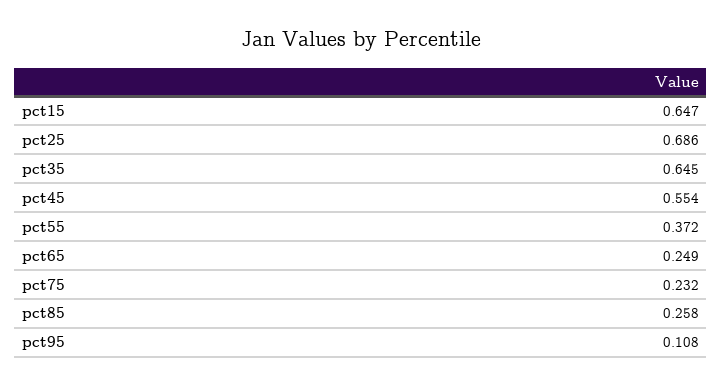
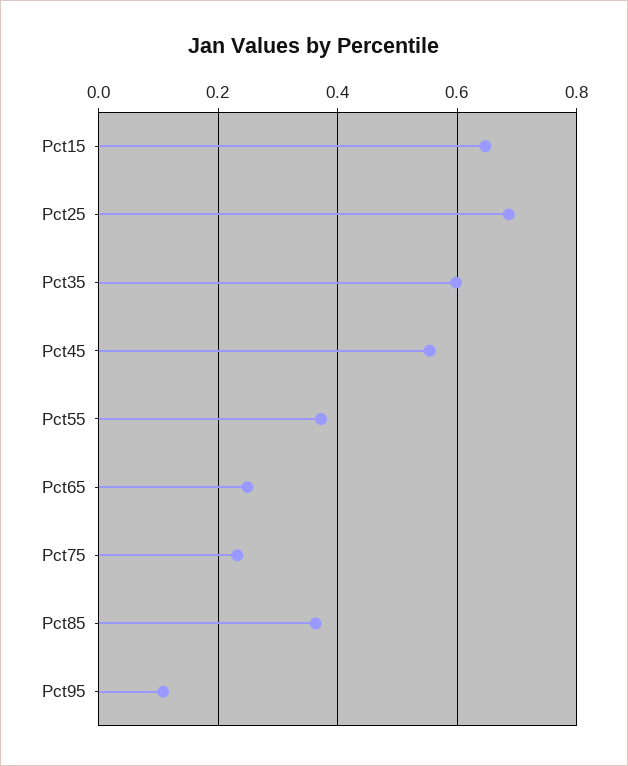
pct35: 0.645 -> 0.6
pct85: 0.258 -> 0.36

